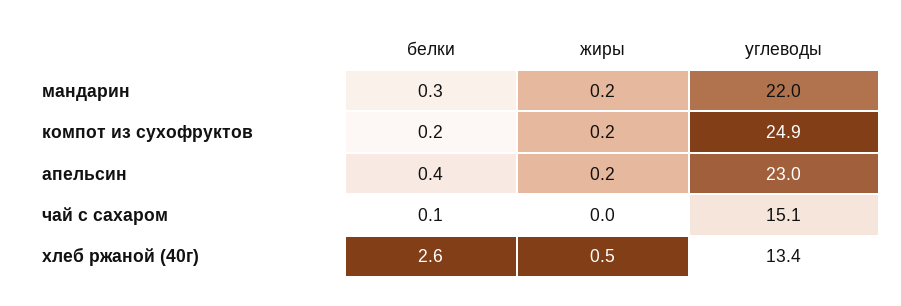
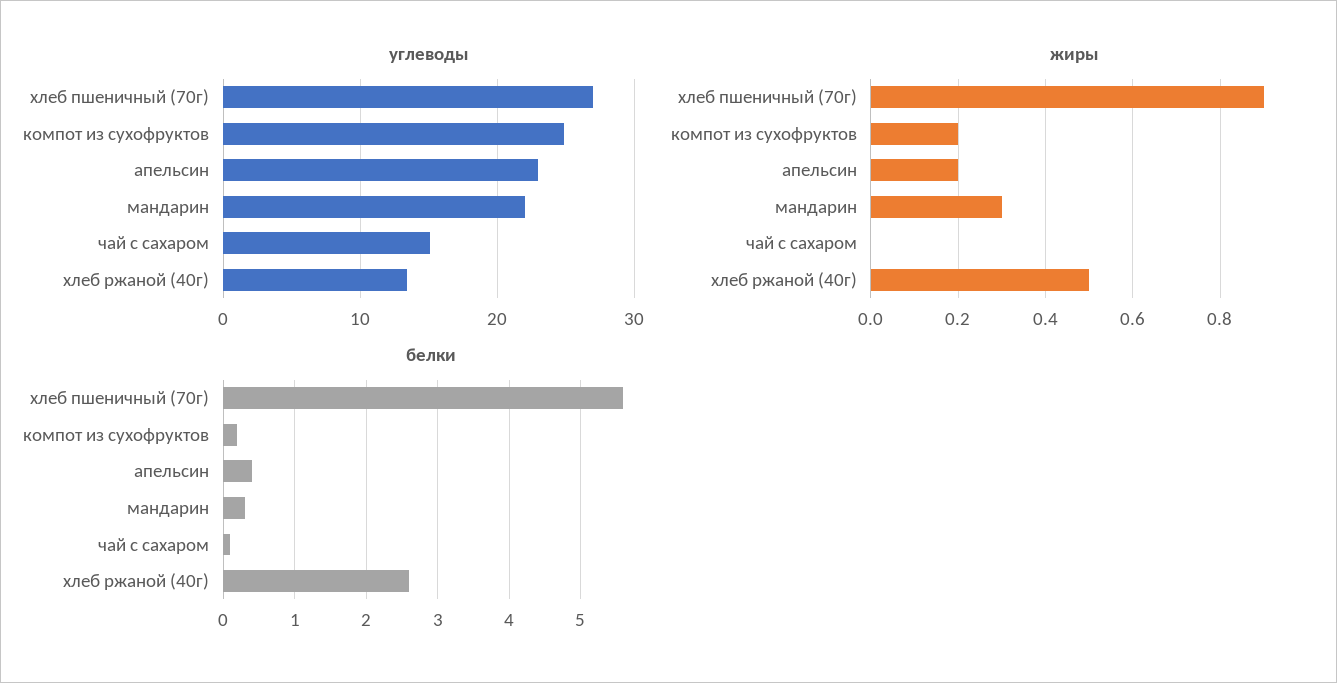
жиры, мандарин: 0.2 -> 0.3
углеводы, хлеб пшеничный (70г): none -> 27
жиры, хлеб пшеничный (70г): none -> 0.9
белки, хлеб пшеничный (70г): none -> 5.6

